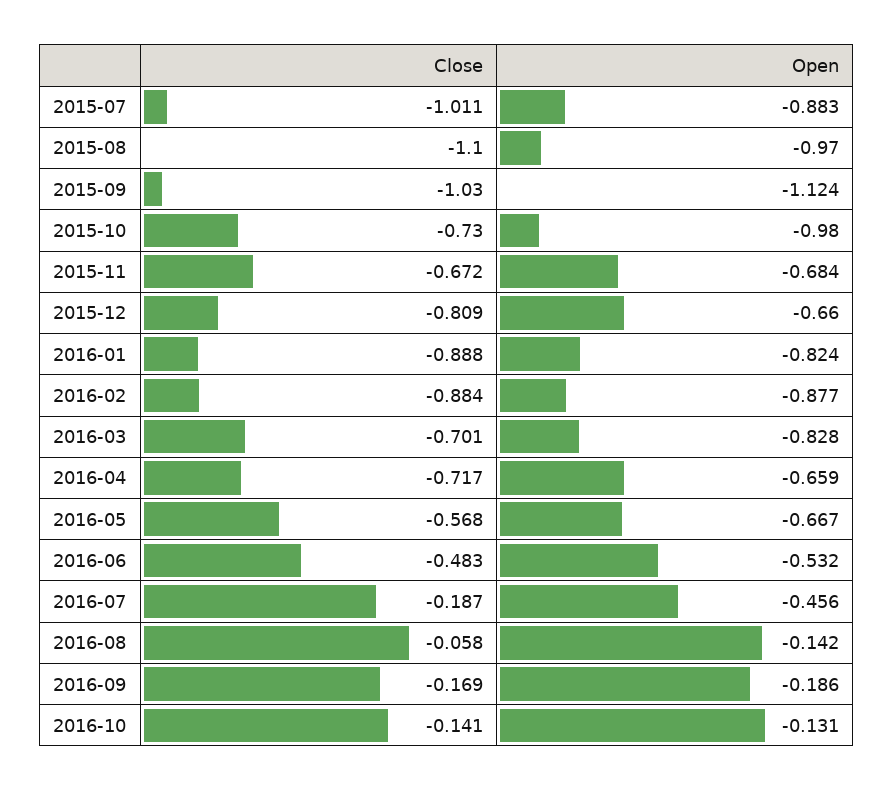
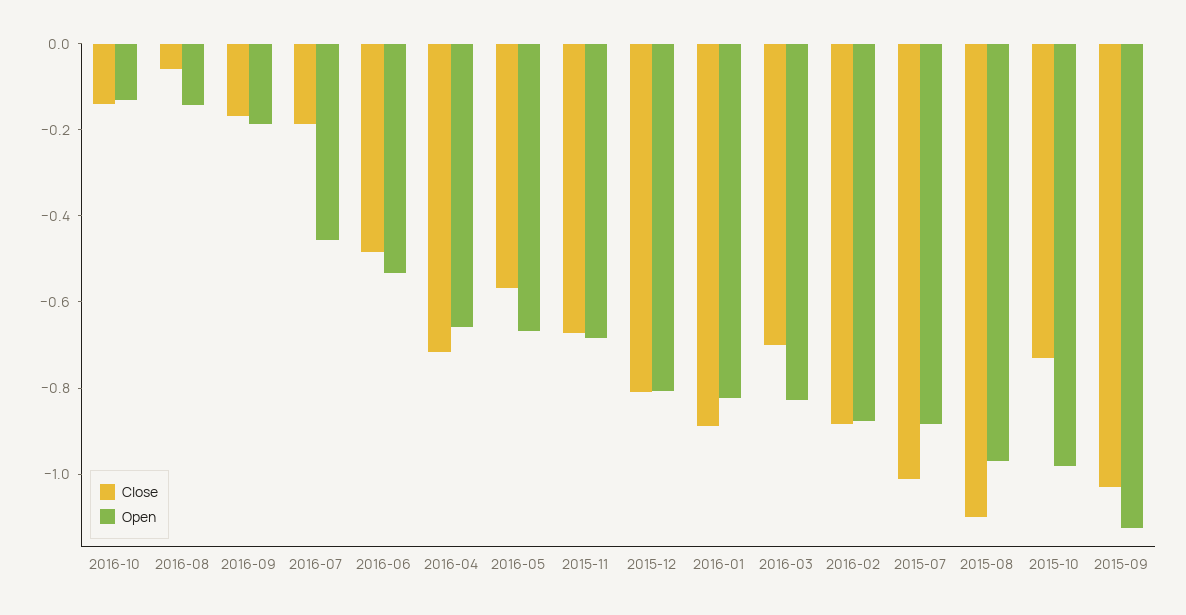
Open, 2015-12: -0.66 -> -0.8

